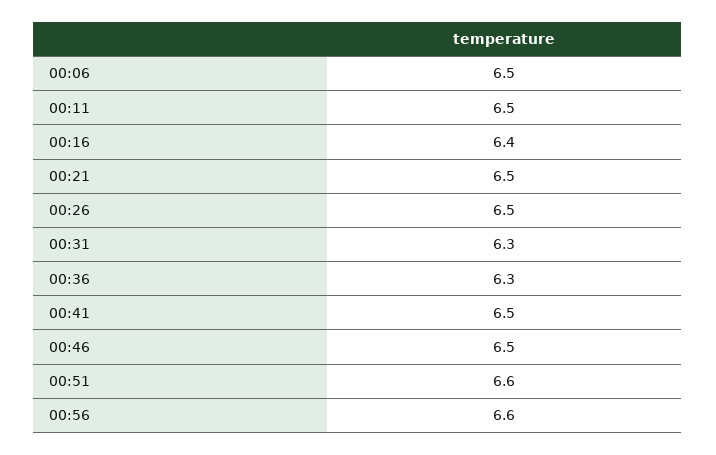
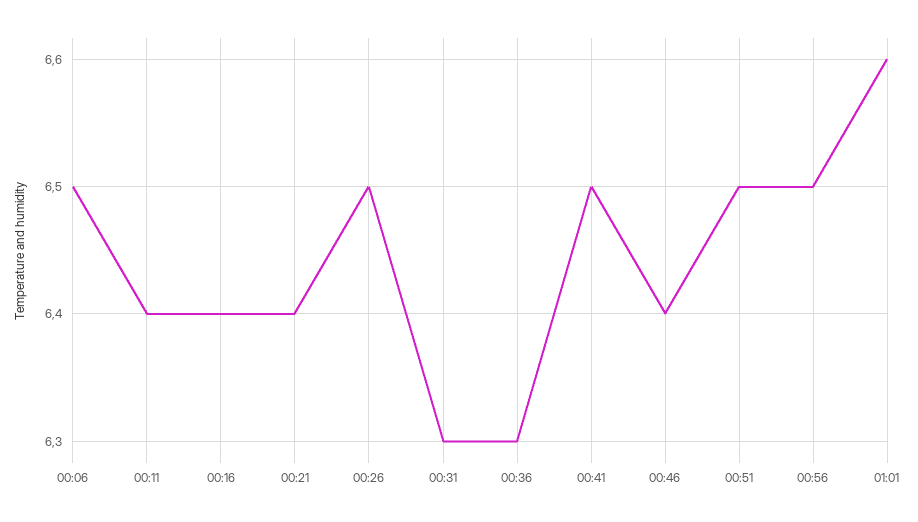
00:11: 6.5 -> 6.4
00:21: 6.5 -> 6.4
00:46: 6.5 -> 6.4
00:51: 6.6 -> 6.5
00:56: 6.6 -> 6.5
01:01: none -> 6.6

